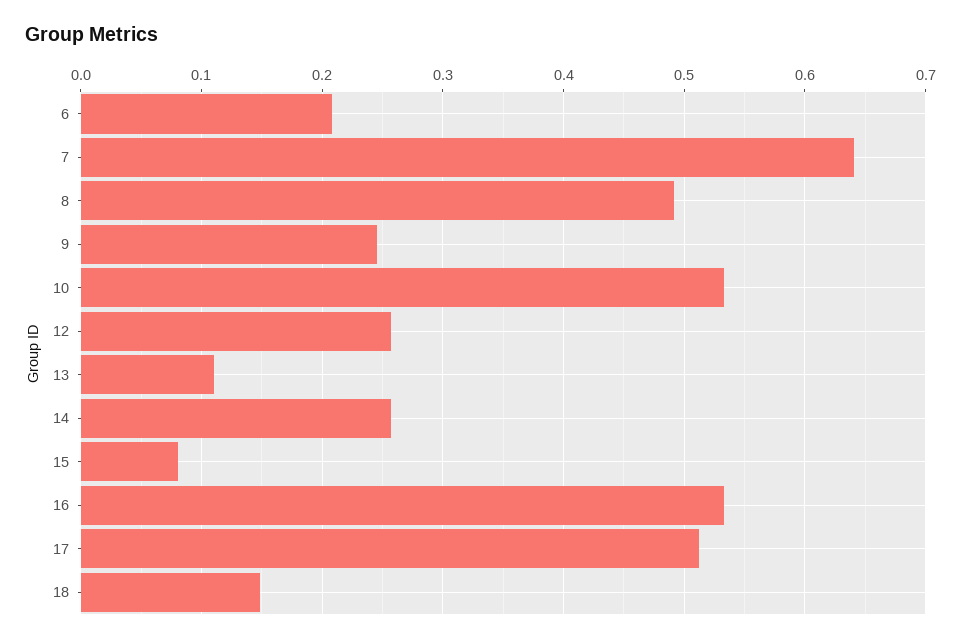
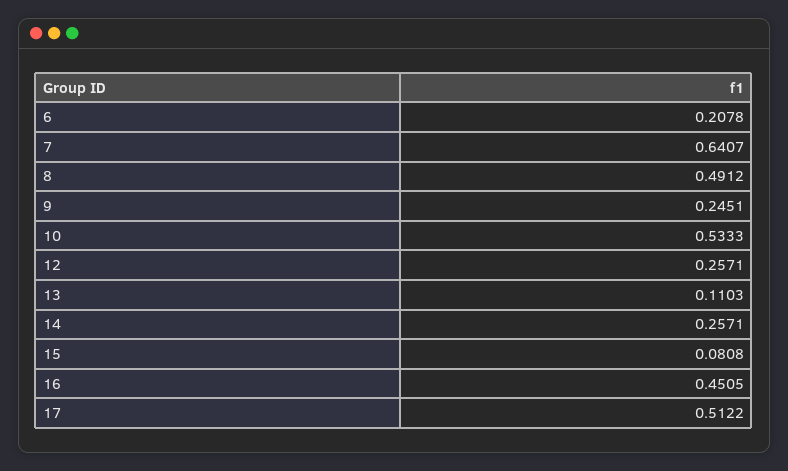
16: 0.53 -> 0.4505
18: 0.15 -> none

